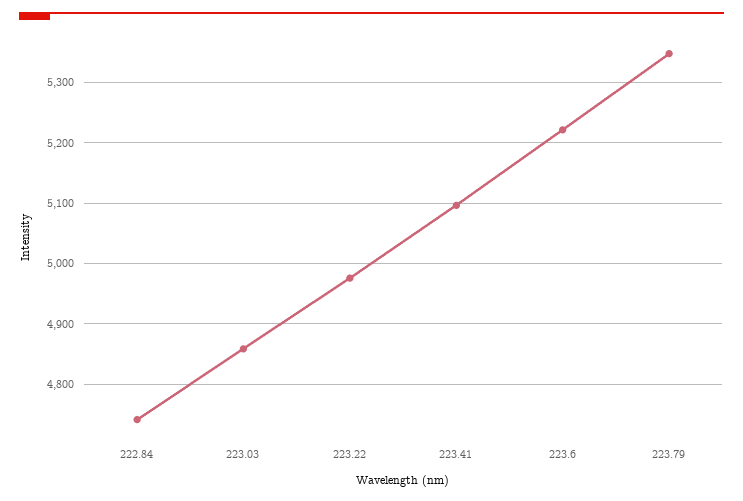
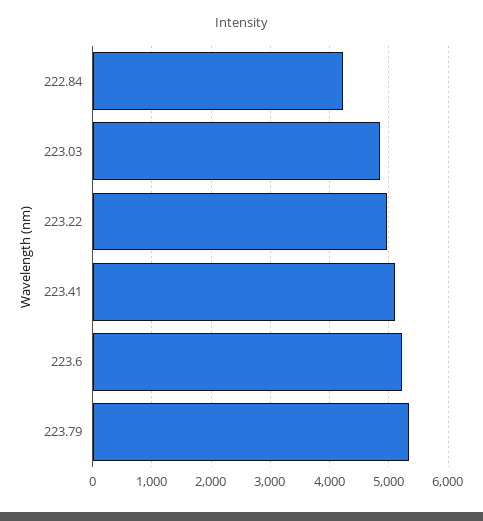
222.84: 4740 -> 4200

